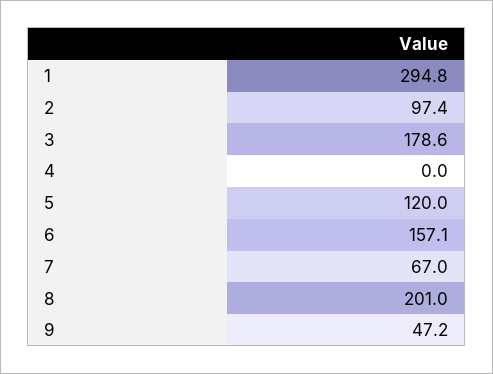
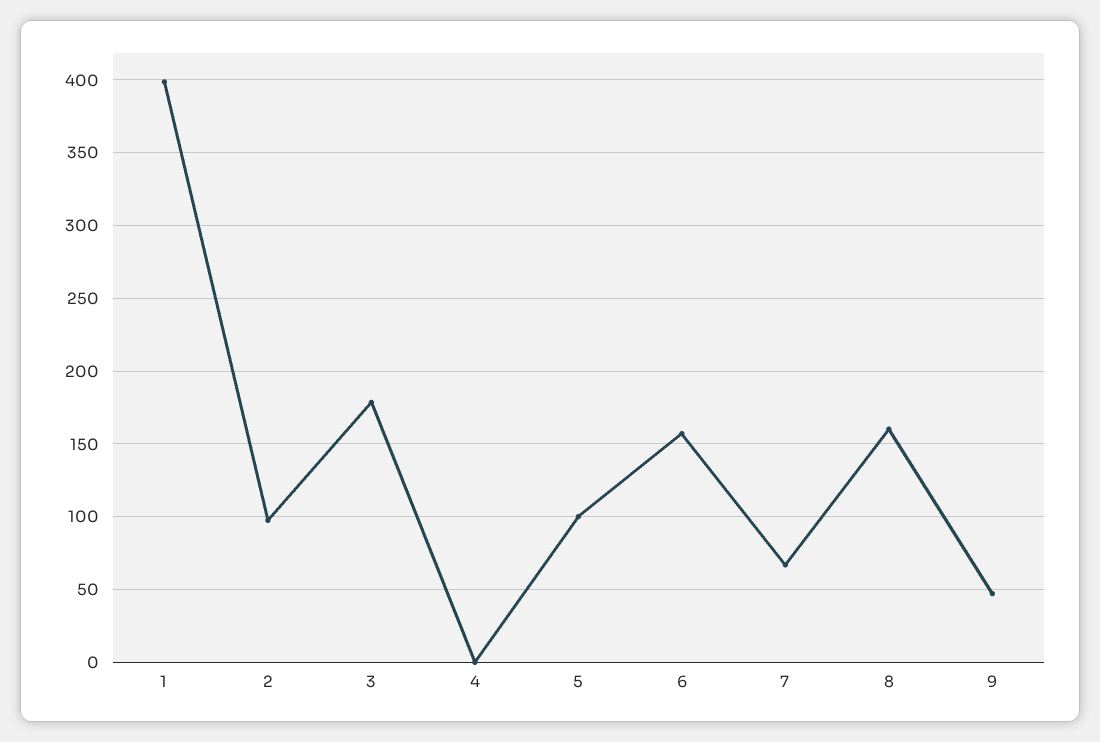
1: 294.8 -> 400
5: 120 -> 100
8: 201 -> 160

